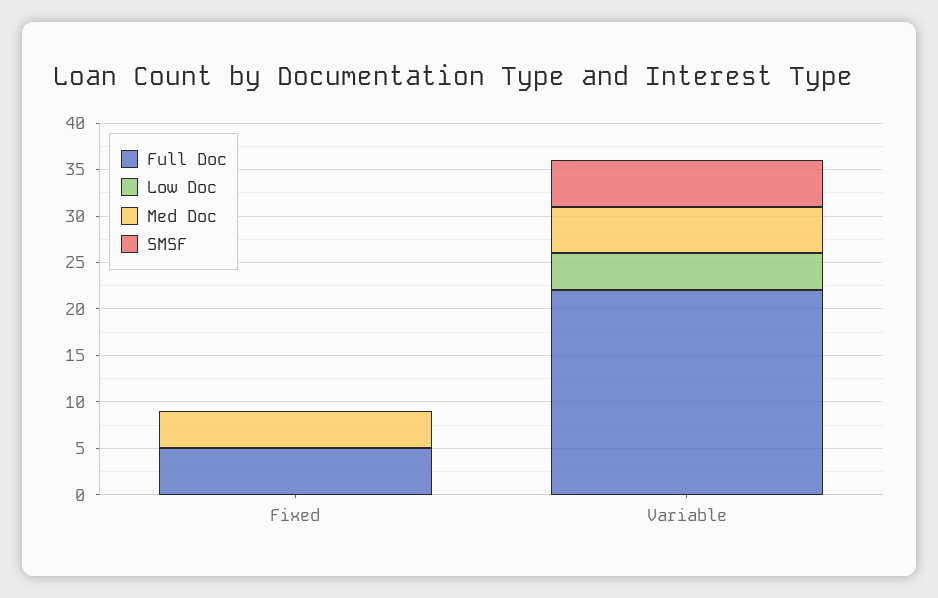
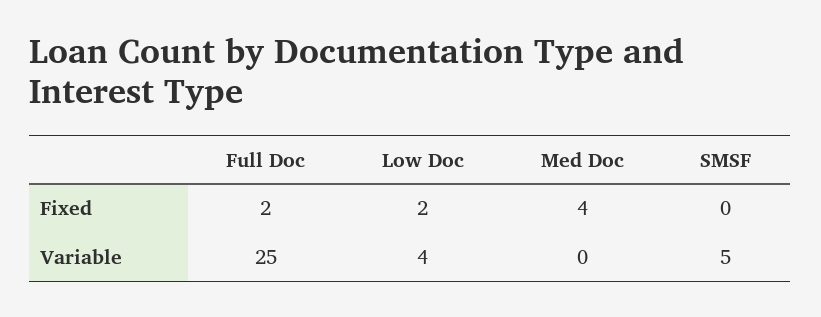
Full Doc, Fixed: 5 -> 2
Low Doc, Fixed: 0 -> 2
Full Doc, Variable: 22 -> 25
Med Doc, Variable: 5 -> 0

